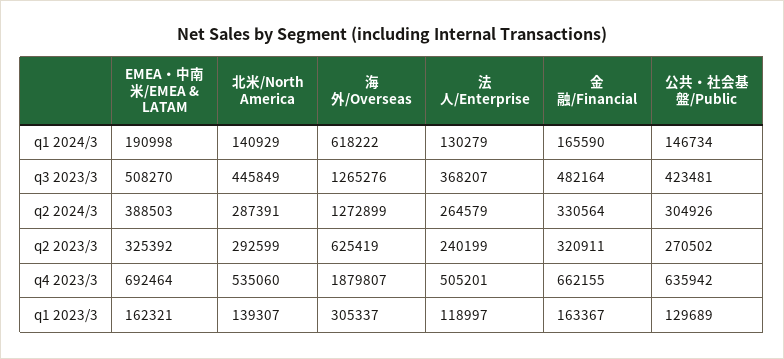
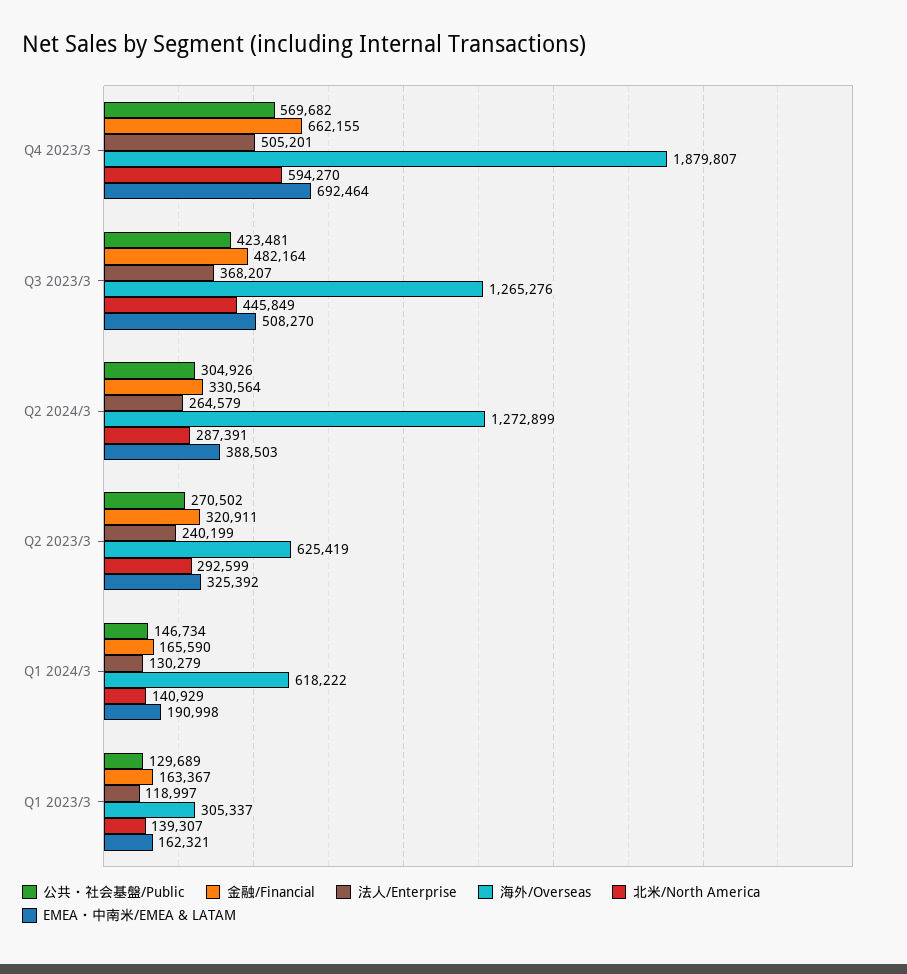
北米/North America, q4 2023/3: 535060 -> 594270
公共・社会基盤/Public, q4 2023/3: 635942 -> 569682

